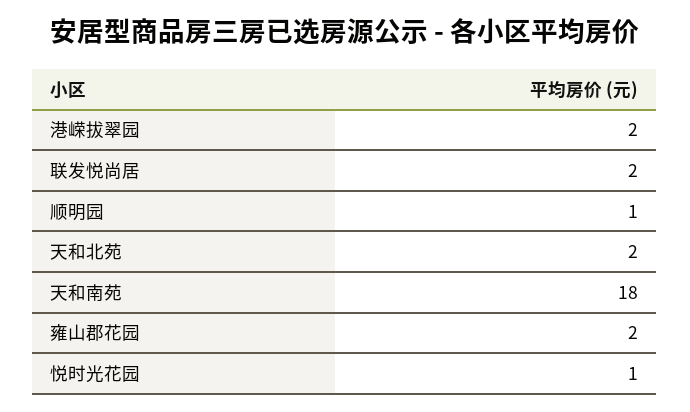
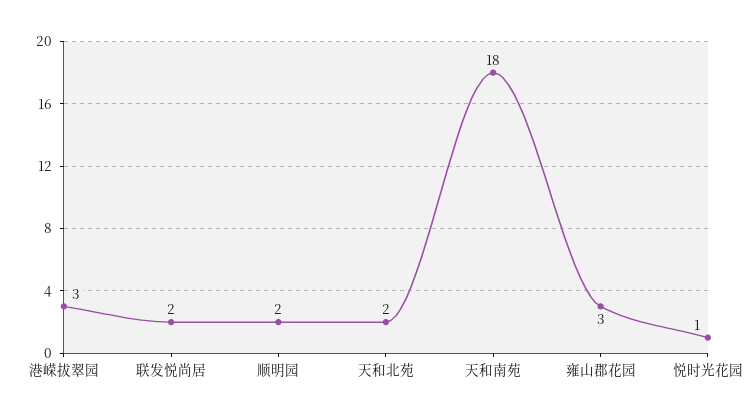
港嵘拔翠园: 2 -> 3
顺明园: 1 -> 2
雍山郡花园: 2 -> 3

